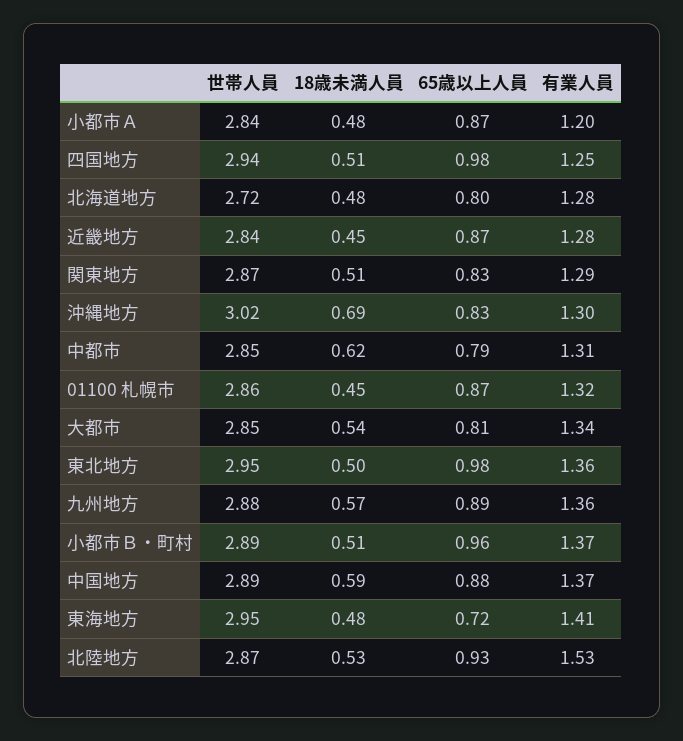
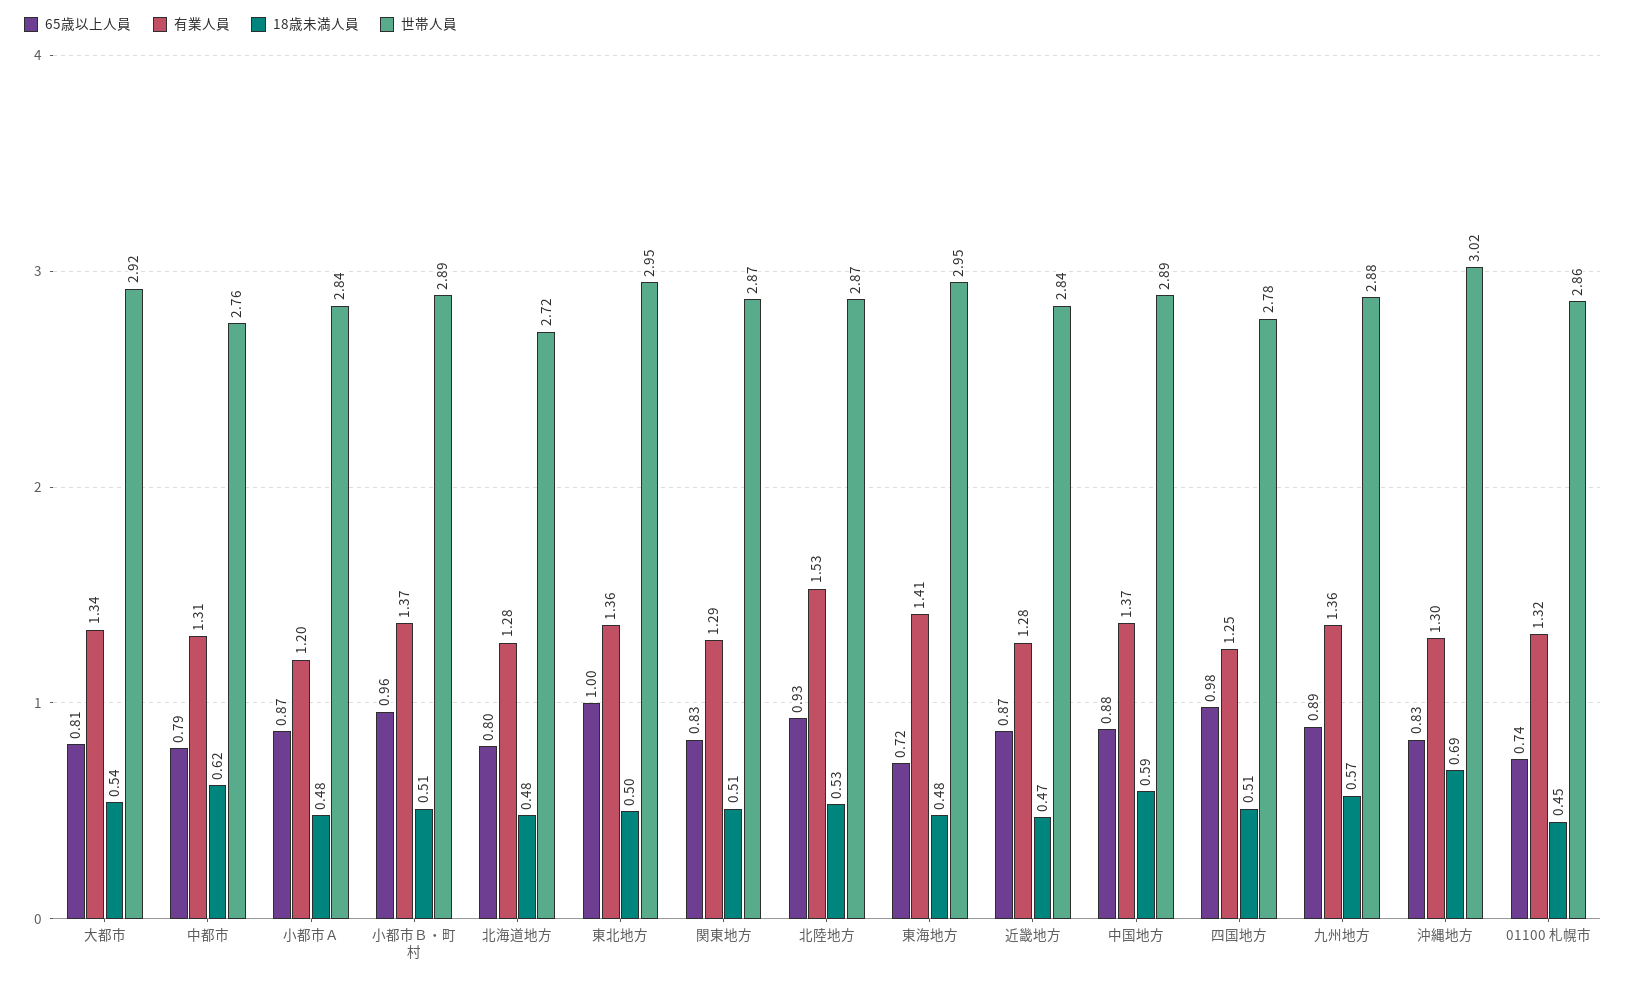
世帯人員, 四国地方: 2.94 -> 2.78
18歳未満人員, 近畿地方: 0.45 -> 0.47
世帯人員, 中都市: 2.85 -> 2.76
65歳以上人員, 01100 札幌市: 0.87 -> 0.74
世帯人員, 大都市: 2.85 -> 2.92
65歳以上人員, 東北地方: 0.98 -> 1

